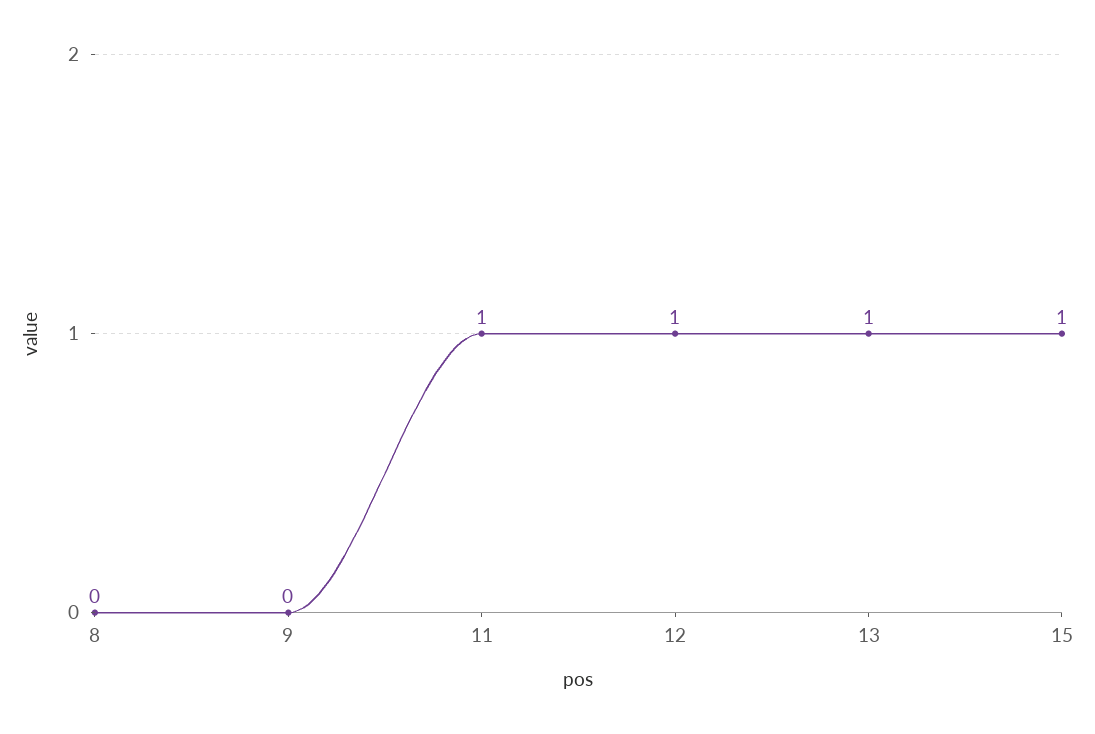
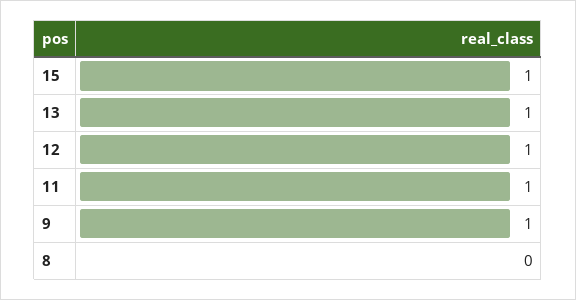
9: 0 -> 1

